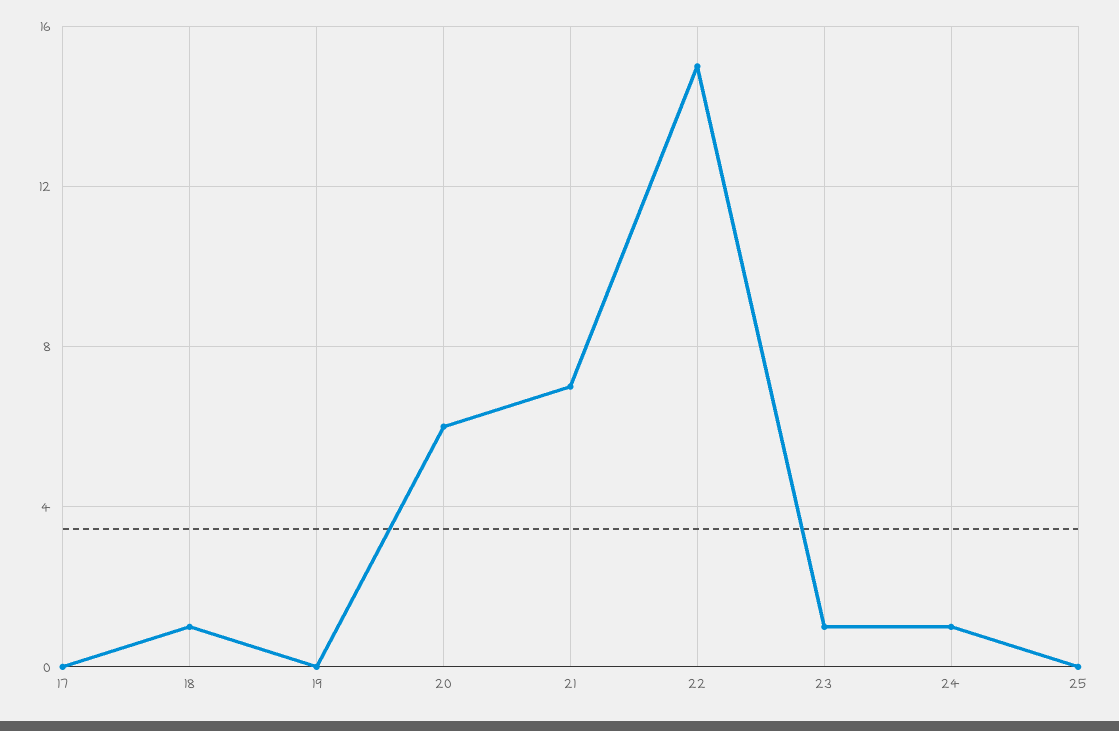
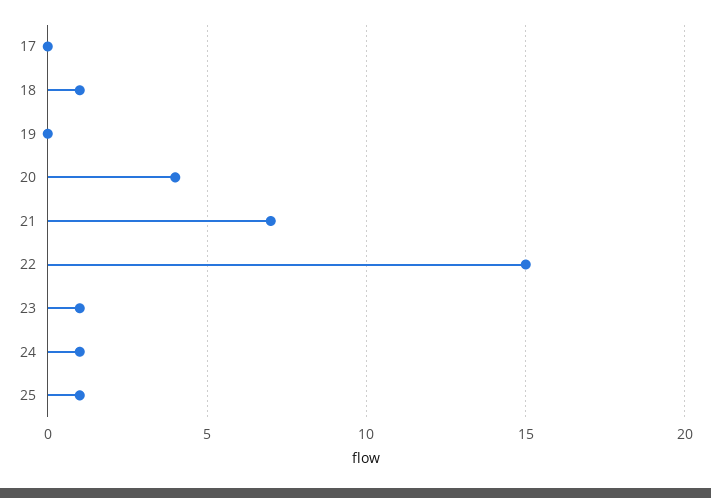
20: 6 -> 4
25: 0 -> 1

